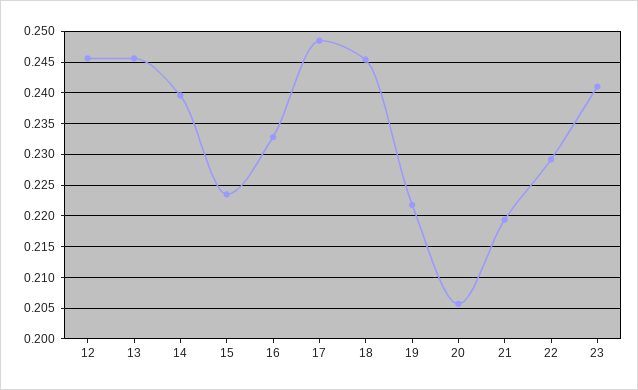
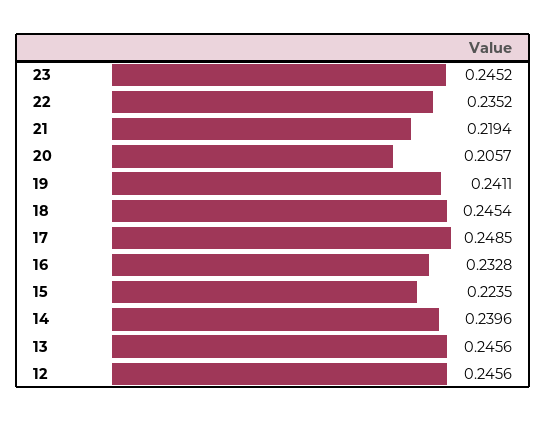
19: 0.222 -> 0.2411
22: 0.229 -> 0.2352
23: 0.241 -> 0.2452

